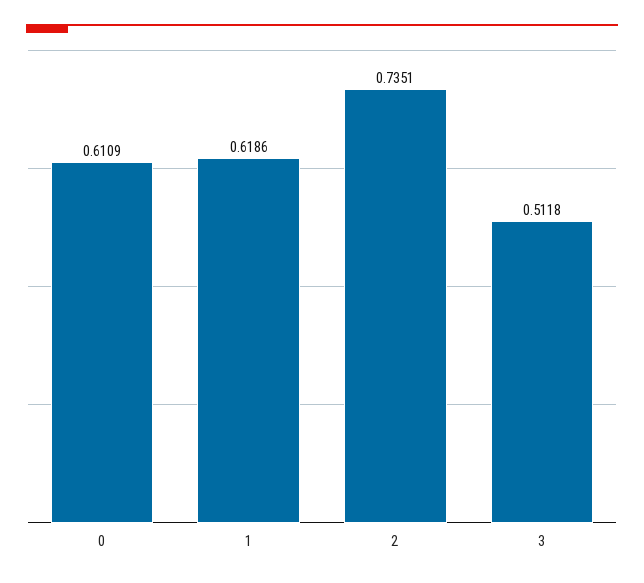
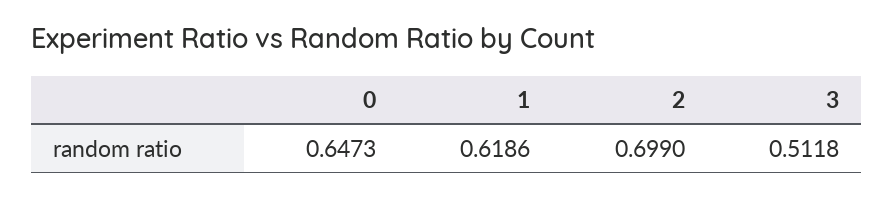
0: 0.6109 -> 0.6473
2: 0.7351 -> 0.699

